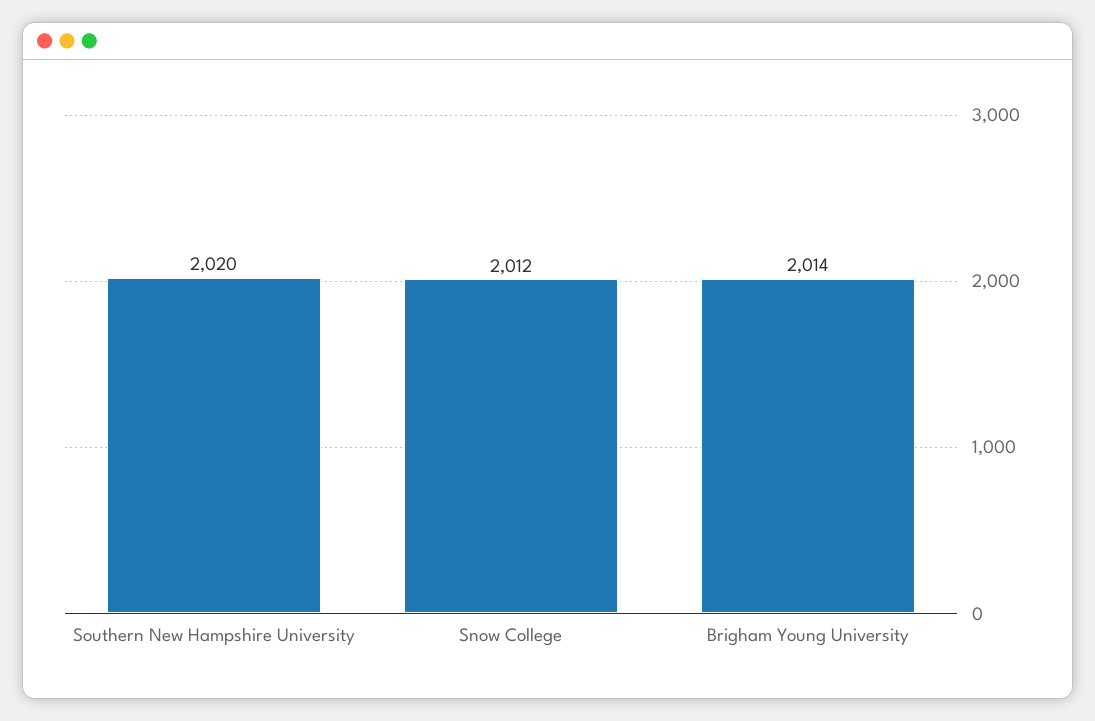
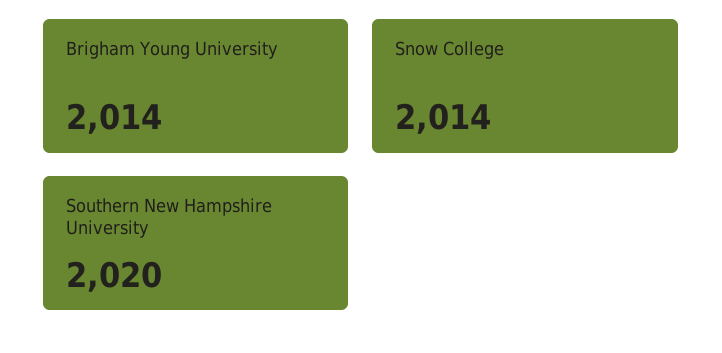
Snow College: 2012 -> 2014

